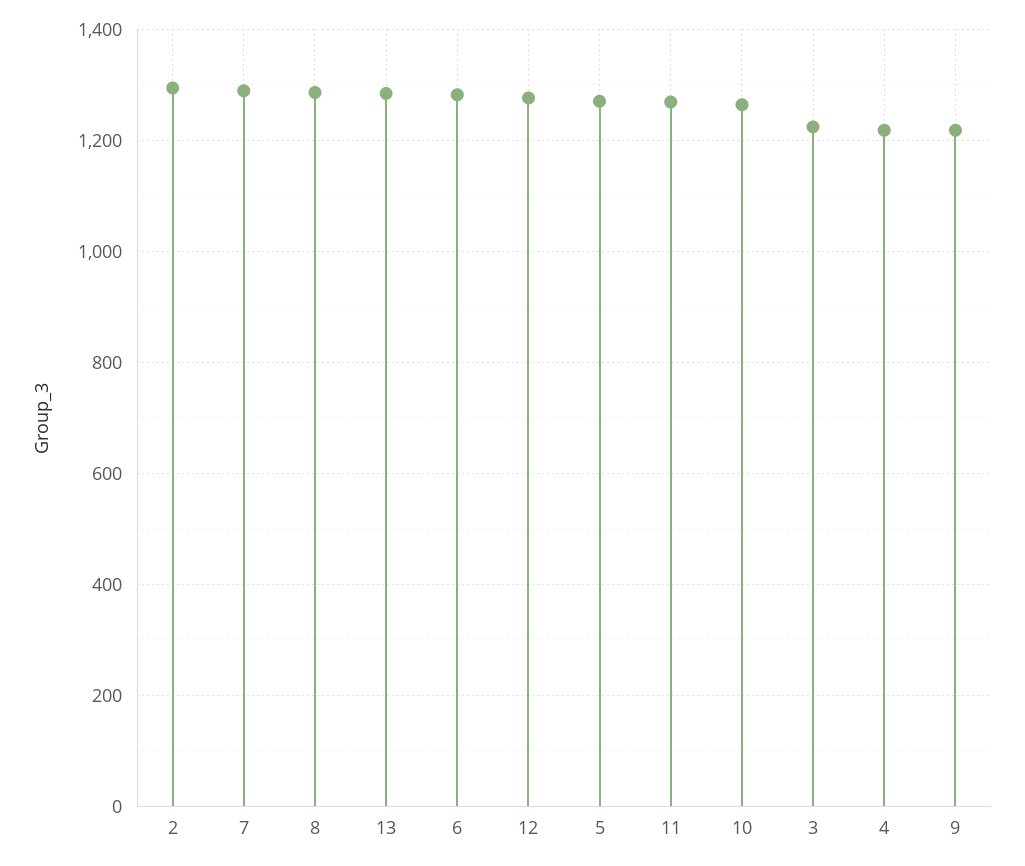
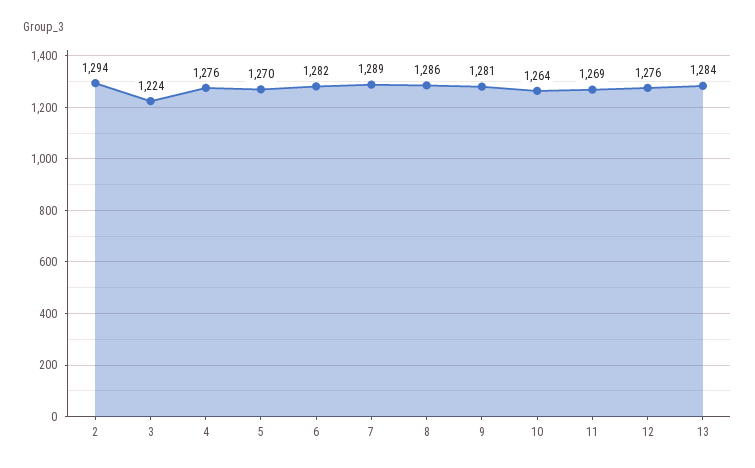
4: 1220 -> 1276
9: 1220 -> 1281

